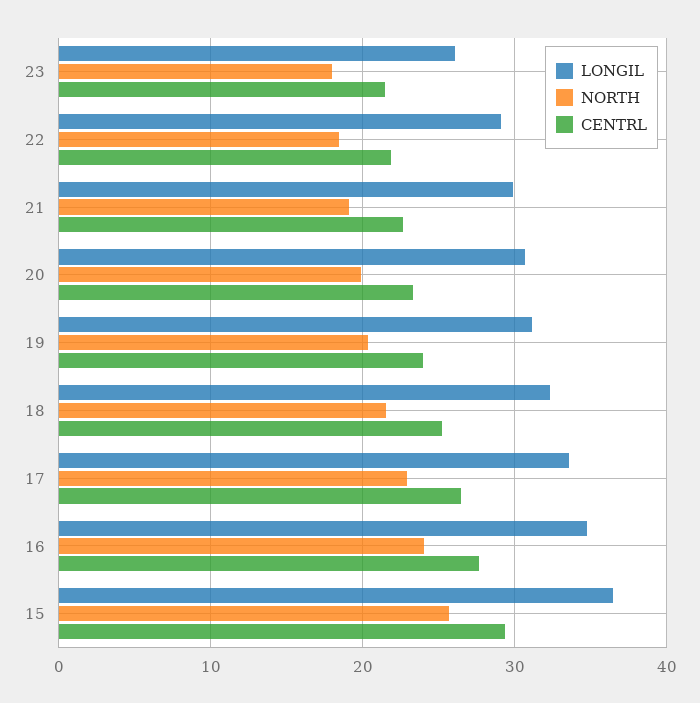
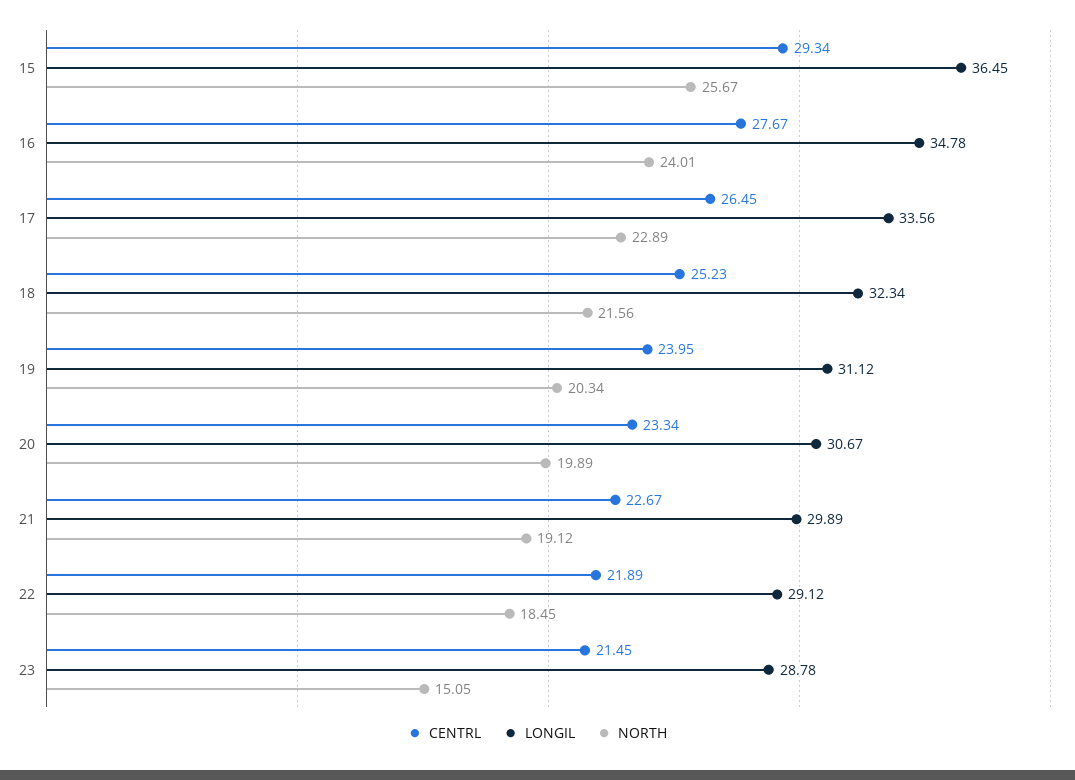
LONGIL, 23: 26 -> 28.78
NORTH, 23: 18 -> 15.05

